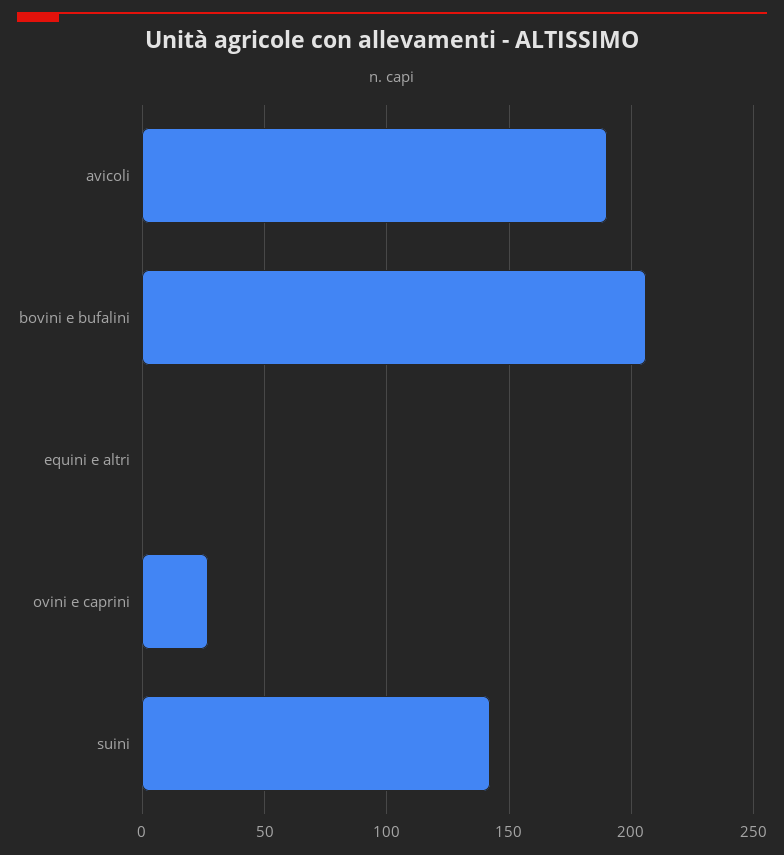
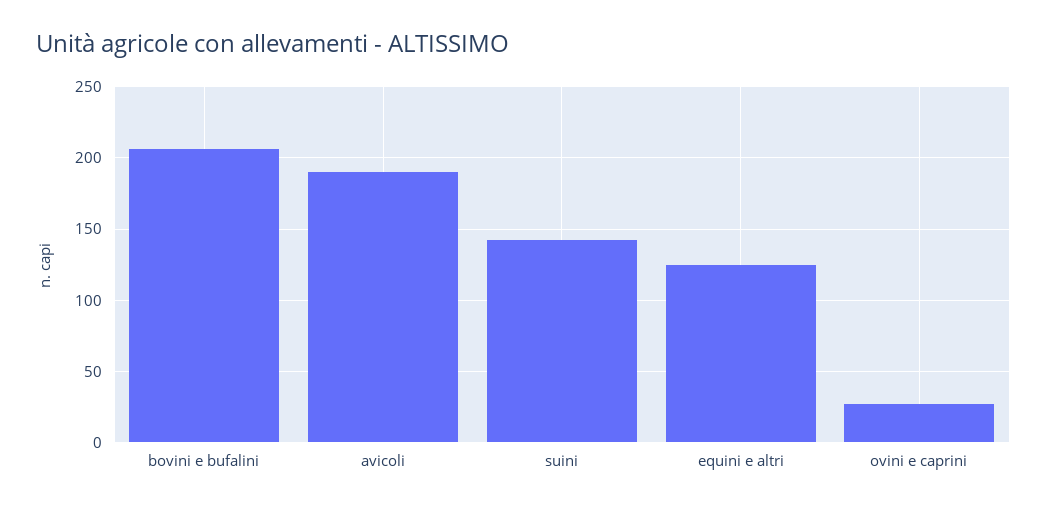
equini e altri: 0 -> 125

